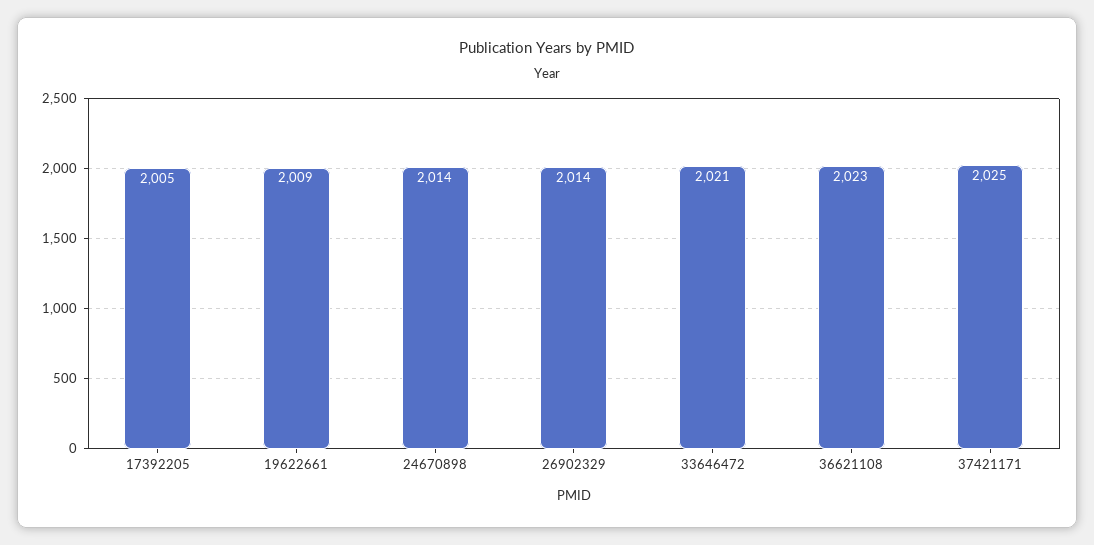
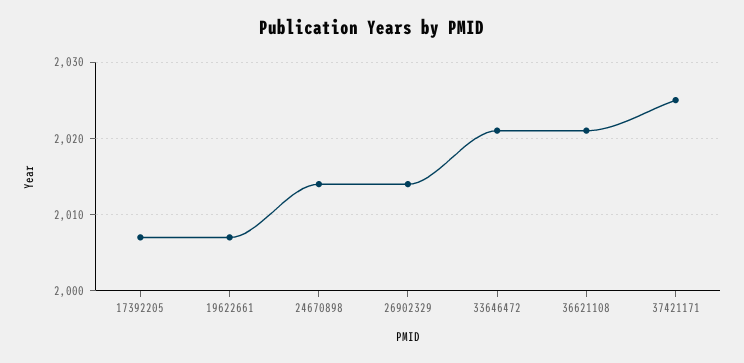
17392205: 2005 -> 2007
19622661: 2009 -> 2007
36621108: 2023 -> 2021

